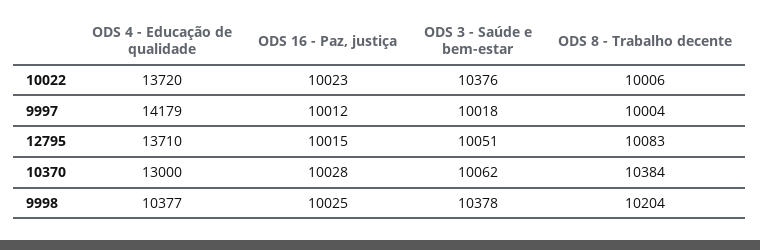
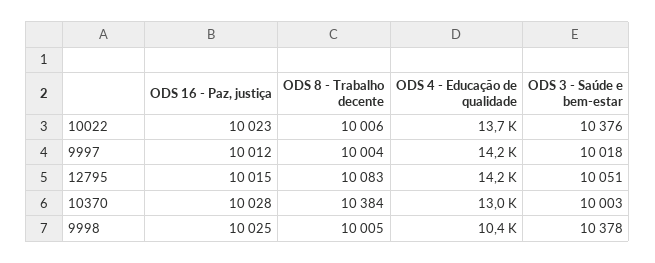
ODS 4 - Educação de qualidade, 12795: 13710 -> 14200
ODS 3 - Saúde e bem-estar, 10370: 10062 -> 10003
ODS 8 - Trabalho decente, 9998: 10204 -> 10005

